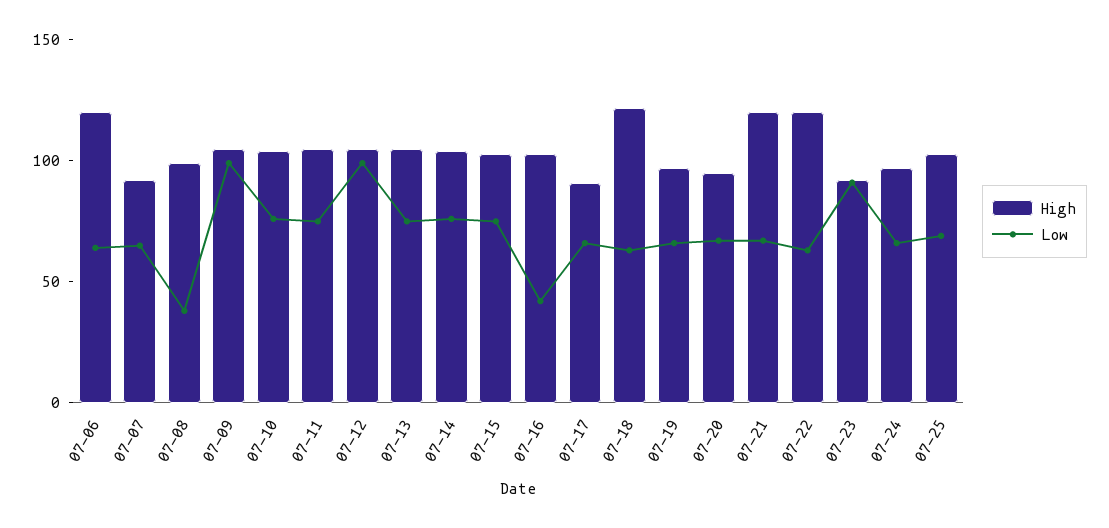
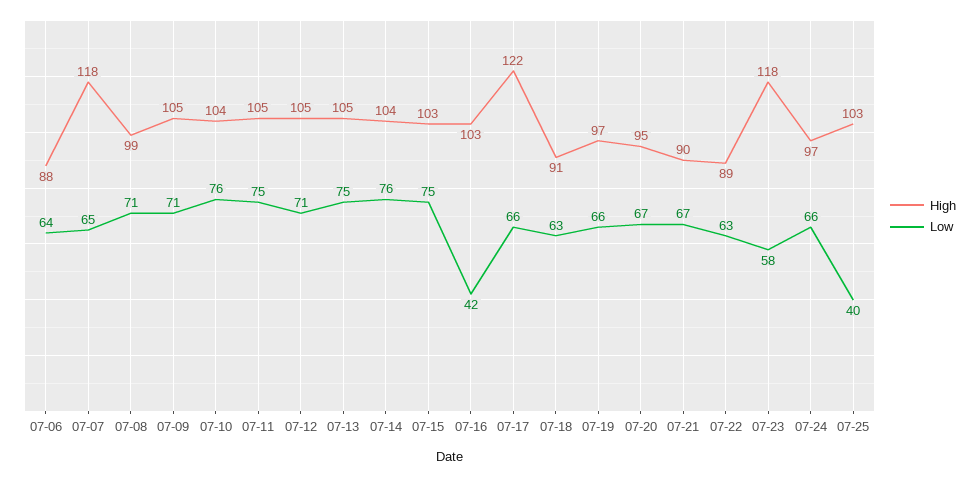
High, 07-06: 120 -> 88
High, 07-07: 90 -> 118
Low, 07-08: 40 -> 71
Low, 07-09: 100 -> 71
Low, 07-12: 100 -> 71
High, 07-17: 90 -> 122
High, 07-18: 120 -> 91
High, 07-21: 120 -> 90
High, 07-22: 120 -> 89
High, 07-23: 90 -> 118
Low, 07-23: 90 -> 58
Low, 07-25: 70 -> 40

